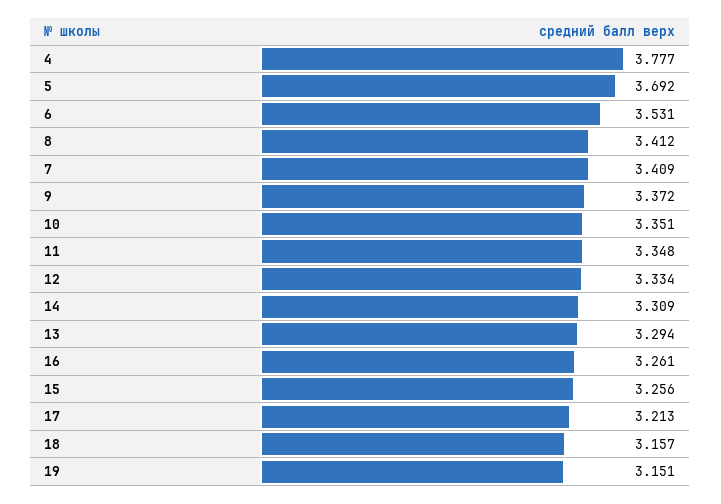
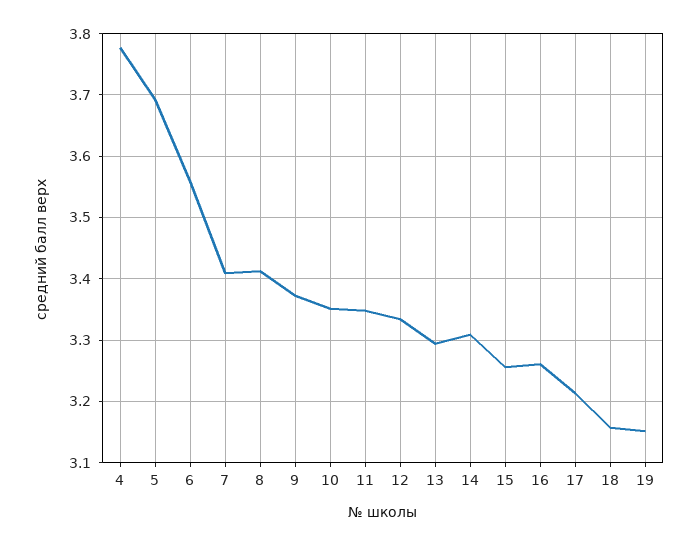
6: 3.531 -> 3.56

